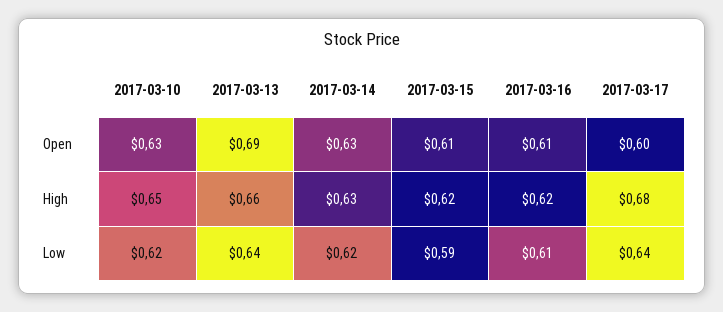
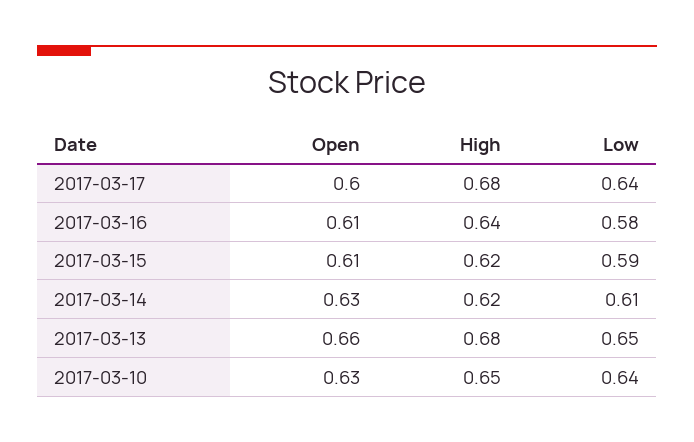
2017-03-13, Open: 0.69 -> 0.66
2017-03-13, High: 0.66 -> 0.68
2017-03-14, High: 0.63 -> 0.62
2017-03-16, High: 0.62 -> 0.64
2017-03-10, Low: 0.62 -> 0.64
2017-03-13, Low: 0.64 -> 0.65
2017-03-14, Low: 0.62 -> 0.61
2017-03-16, Low: 0.61 -> 0.58

